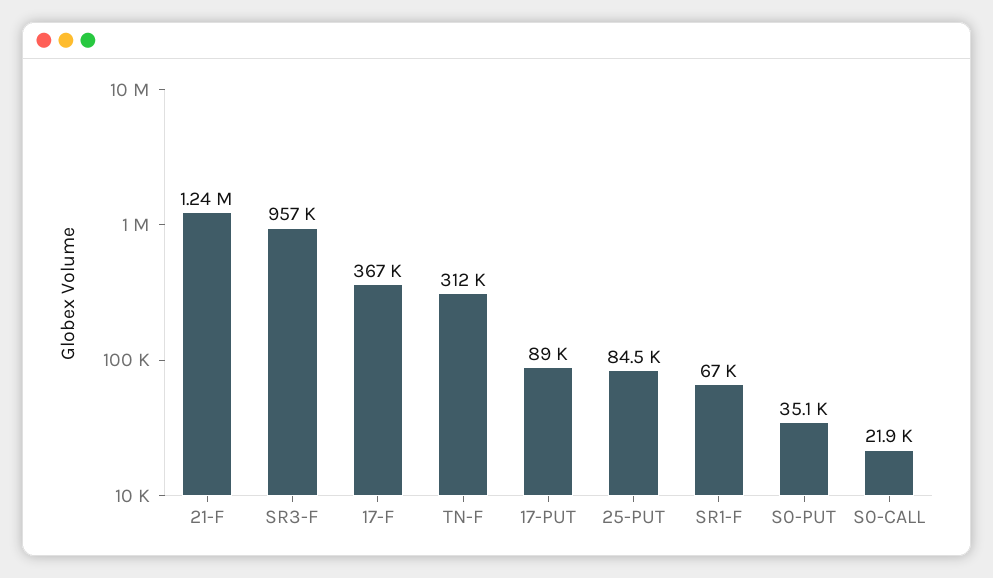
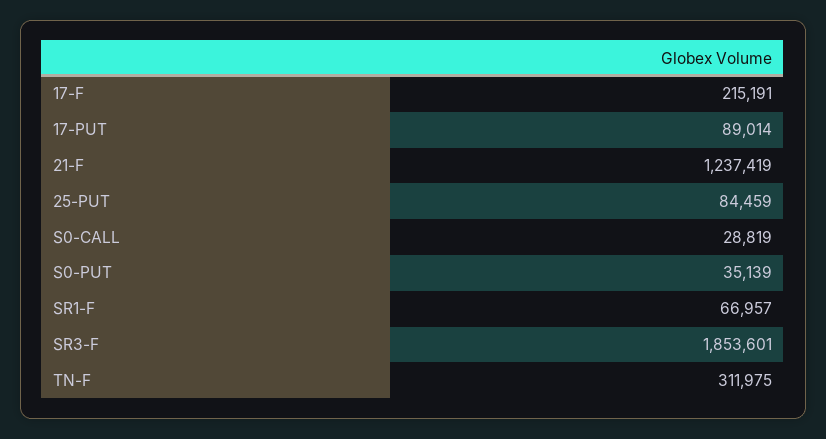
SR3-F: 957000 -> 1853601
17-F: 367000 -> 215191
S0-CALL: 21900 -> 28819

